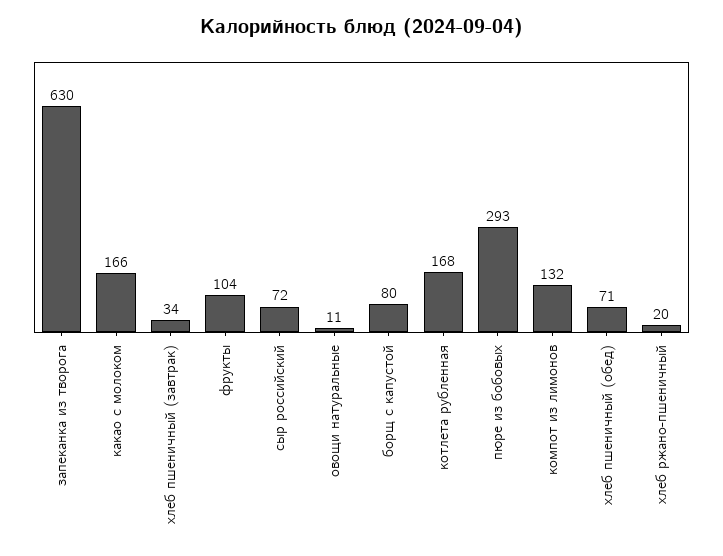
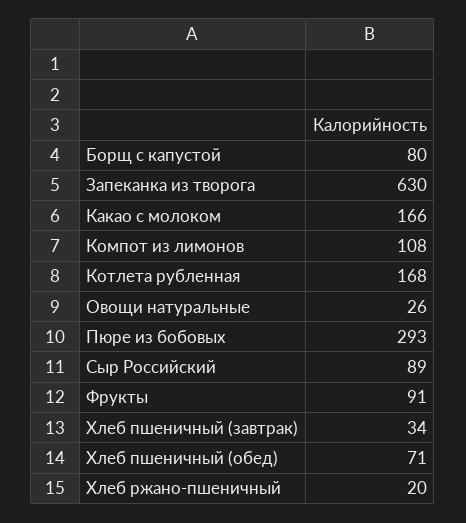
фрукты: 104 -> 91
сыр российский: 72 -> 89
овощи натуральные: 11 -> 26
компот из лимонов: 132 -> 108

